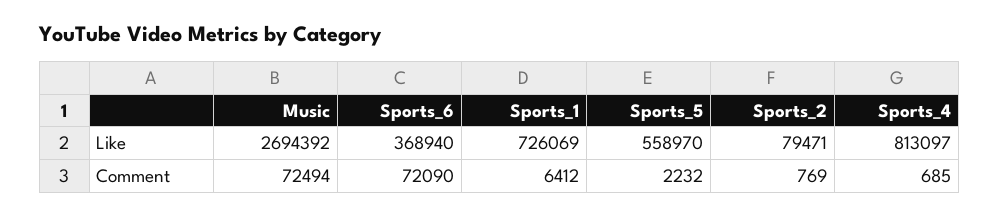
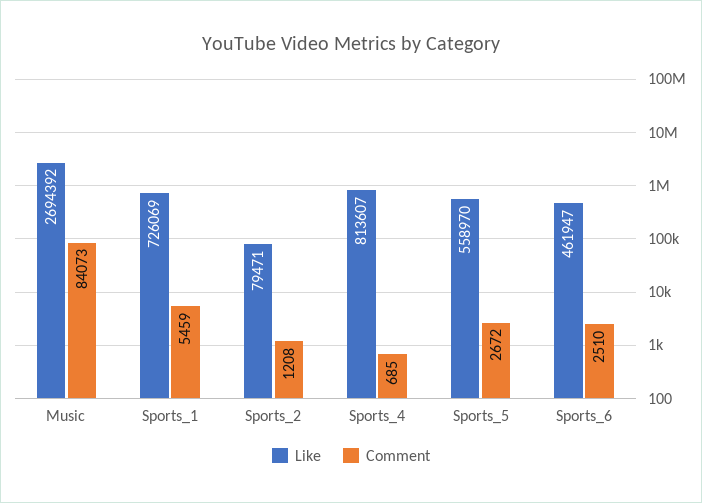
Like, Sports_6: 368940 -> 461947
Like, Sports_4: 813097 -> 813607
Comment, Music: 72494 -> 84073
Comment, Sports_6: 72090 -> 2510
Comment, Sports_1: 6412 -> 5459
Comment, Sports_5: 2232 -> 2672
Comment, Sports_2: 769 -> 1208

